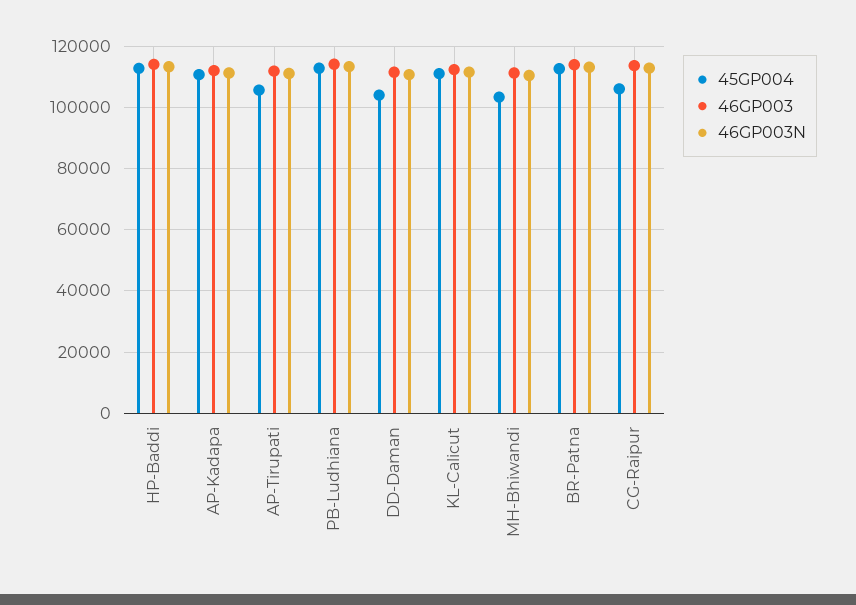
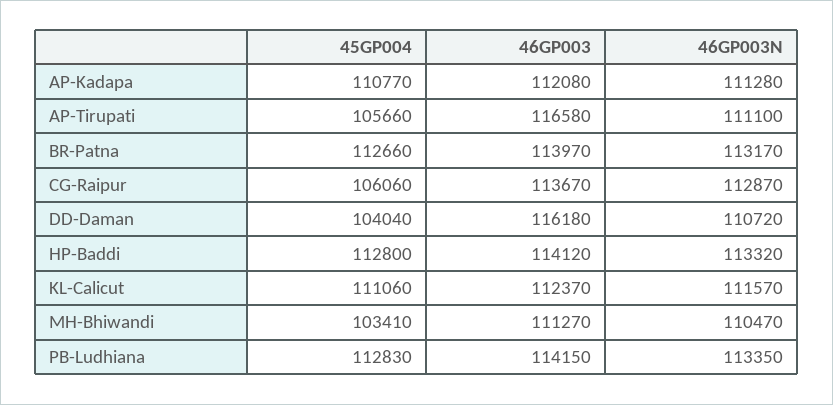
46GP003, AP-Tirupati: 112000 -> 116580
46GP003, DD-Daman: 112000 -> 116180

